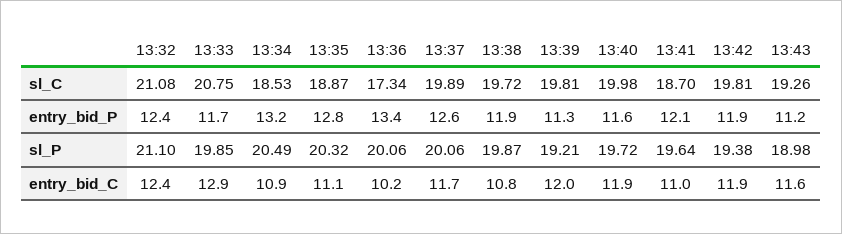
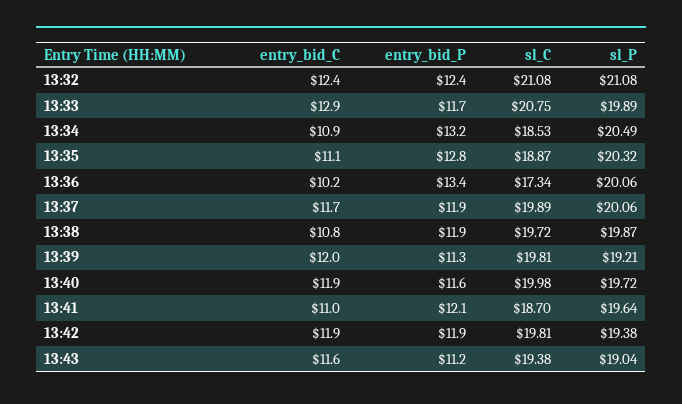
13:43, sl_C: 19.26 -> 19.38
13:37, entry_bid_P: 12.6 -> 11.9
13:32, sl_P: 21.1 -> 21.08
13:33, sl_P: 19.85 -> 19.89
13:43, sl_P: 18.98 -> 19.04

